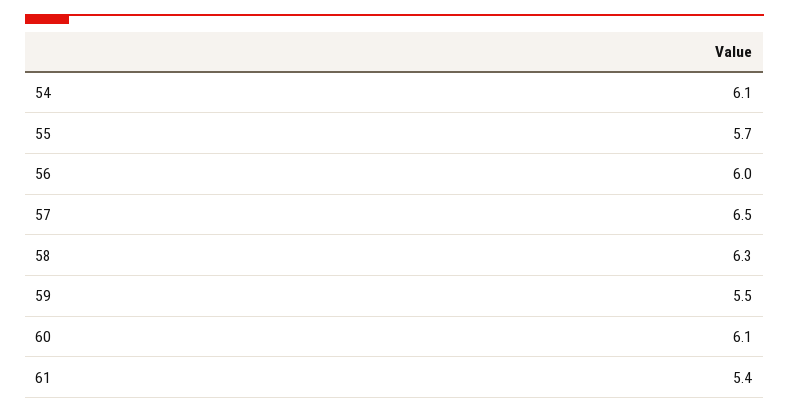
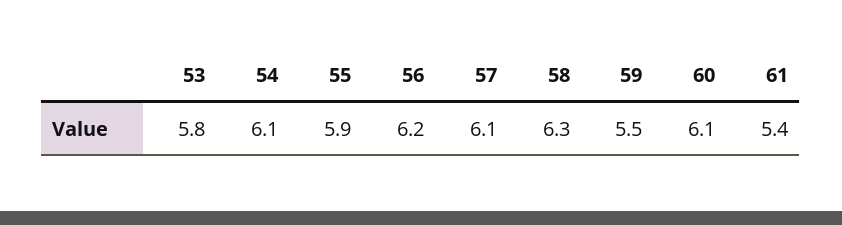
55: 5.7 -> 5.9
56: 6 -> 6.2
57: 6.5 -> 6.1
53: none -> 5.8

